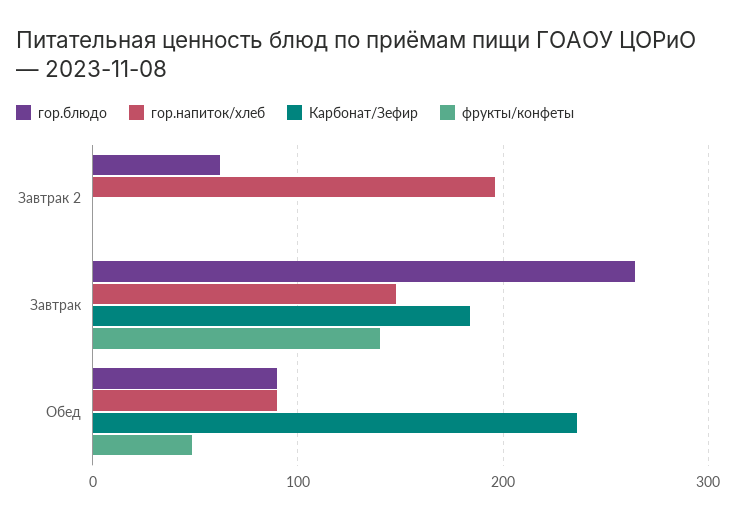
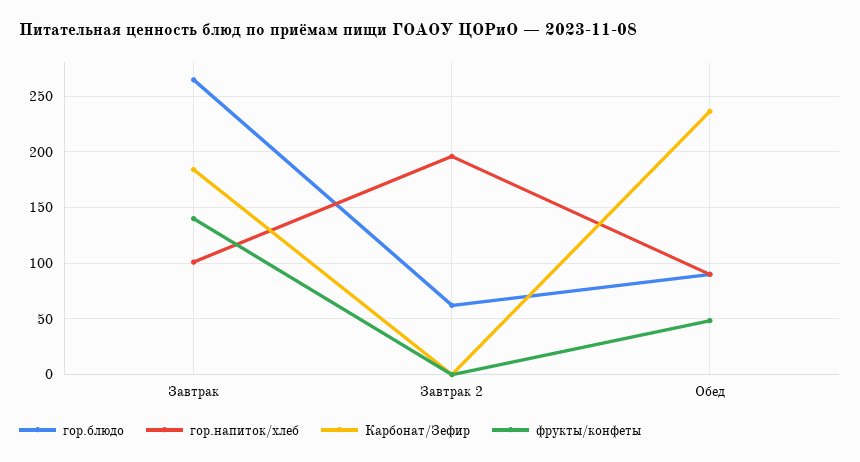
гор.напиток/хлеб, Завтрак: 150 -> 100

